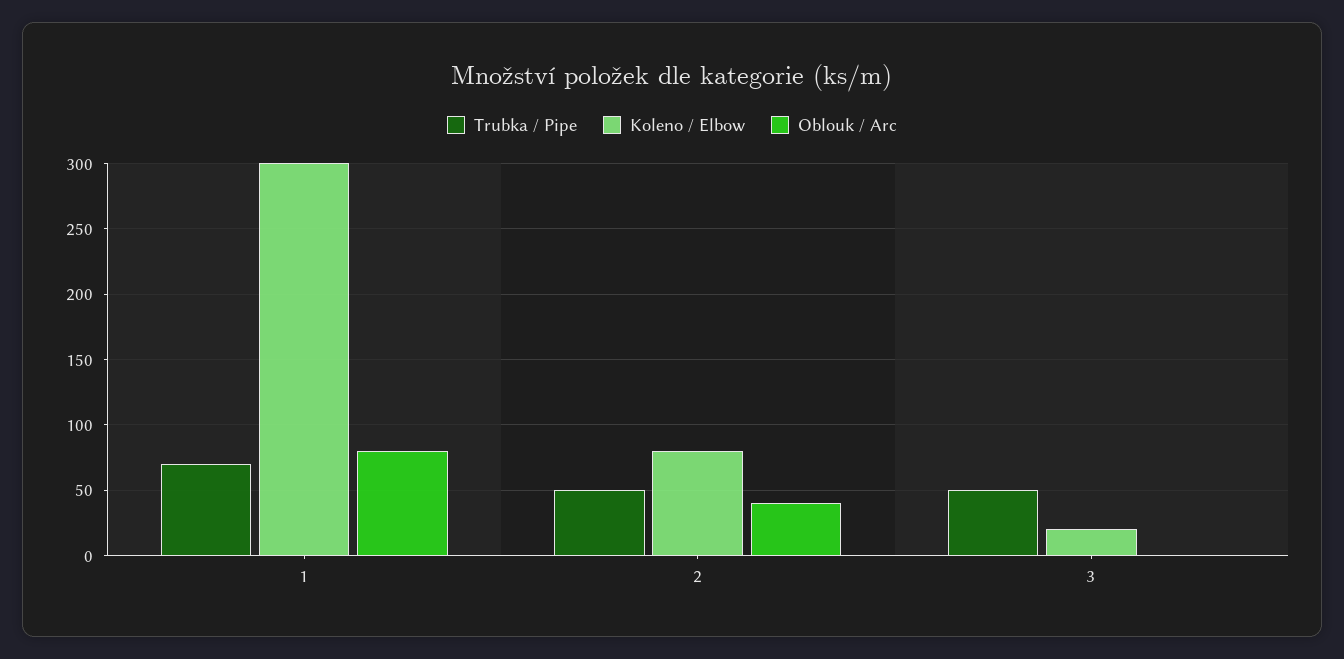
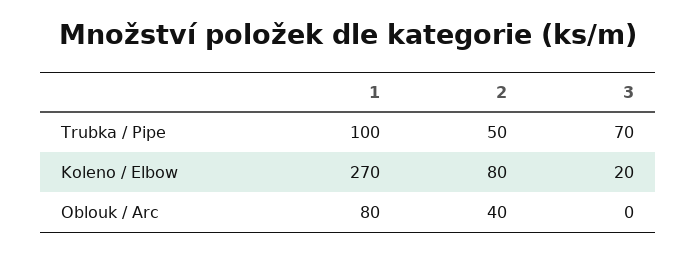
Trubka / Pipe, 1: 70 -> 100
Koleno / Elbow, 1: 300 -> 270
Trubka / Pipe, 3: 50 -> 70

